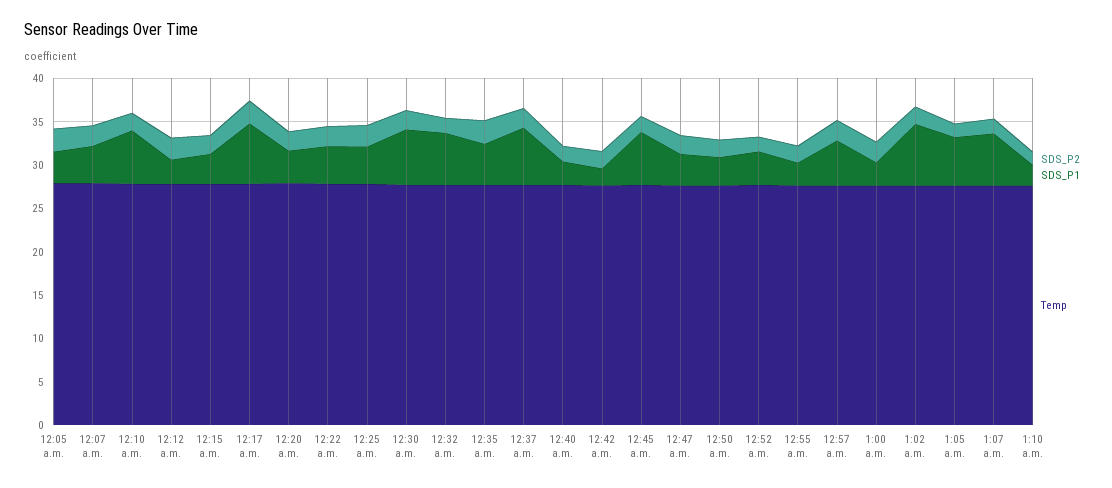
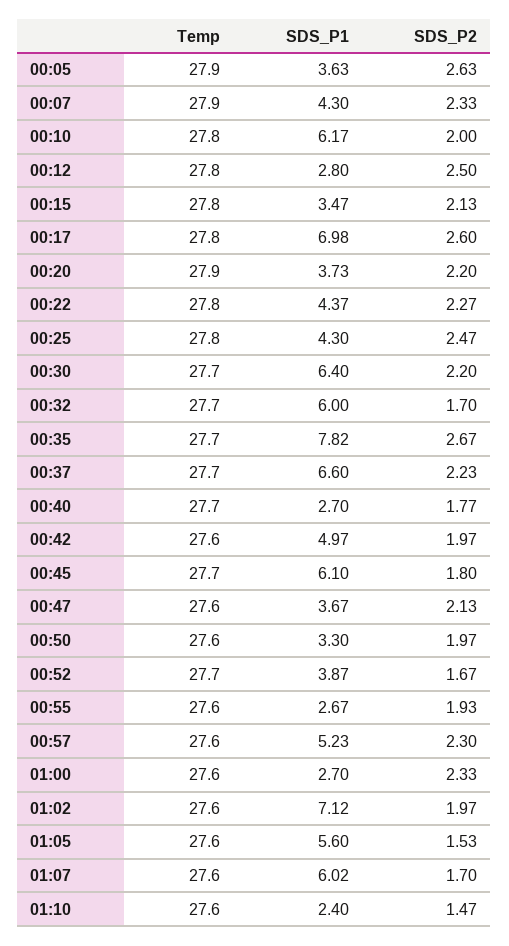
SDS_P1, 12:35 a.m.: 5 -> 7.82
SDS_P1, 12:42 a.m.: 2 -> 4.97

